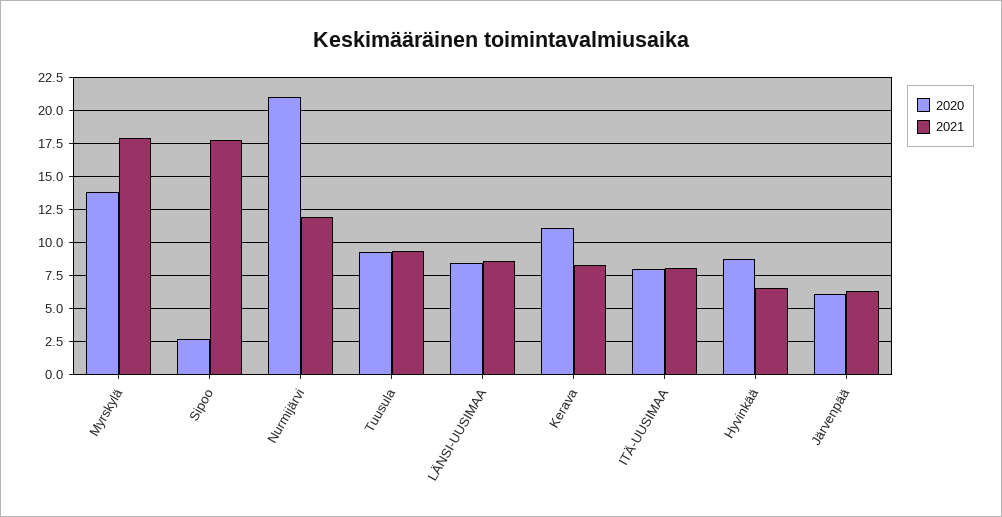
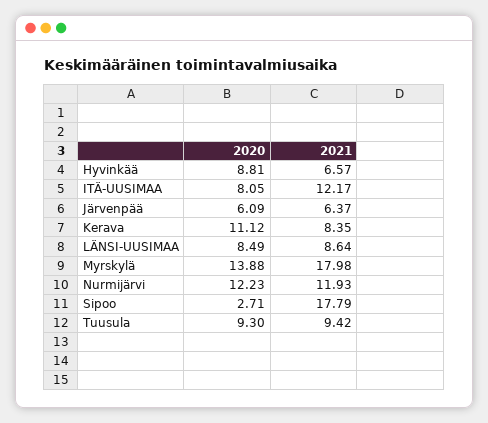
2020, Nurmijärvi: 21 -> 12.23
2021, ITÄ-UUSIMAA: 8 -> 12.17

